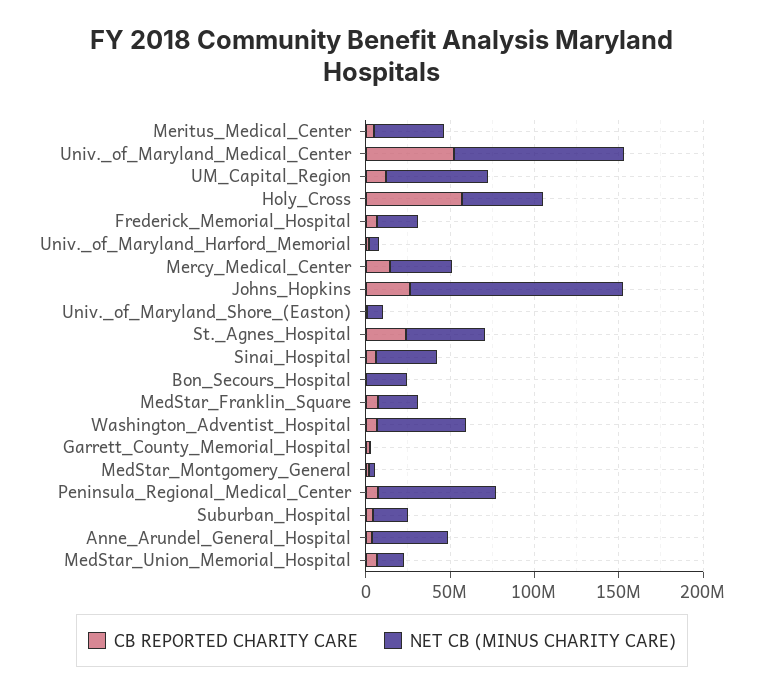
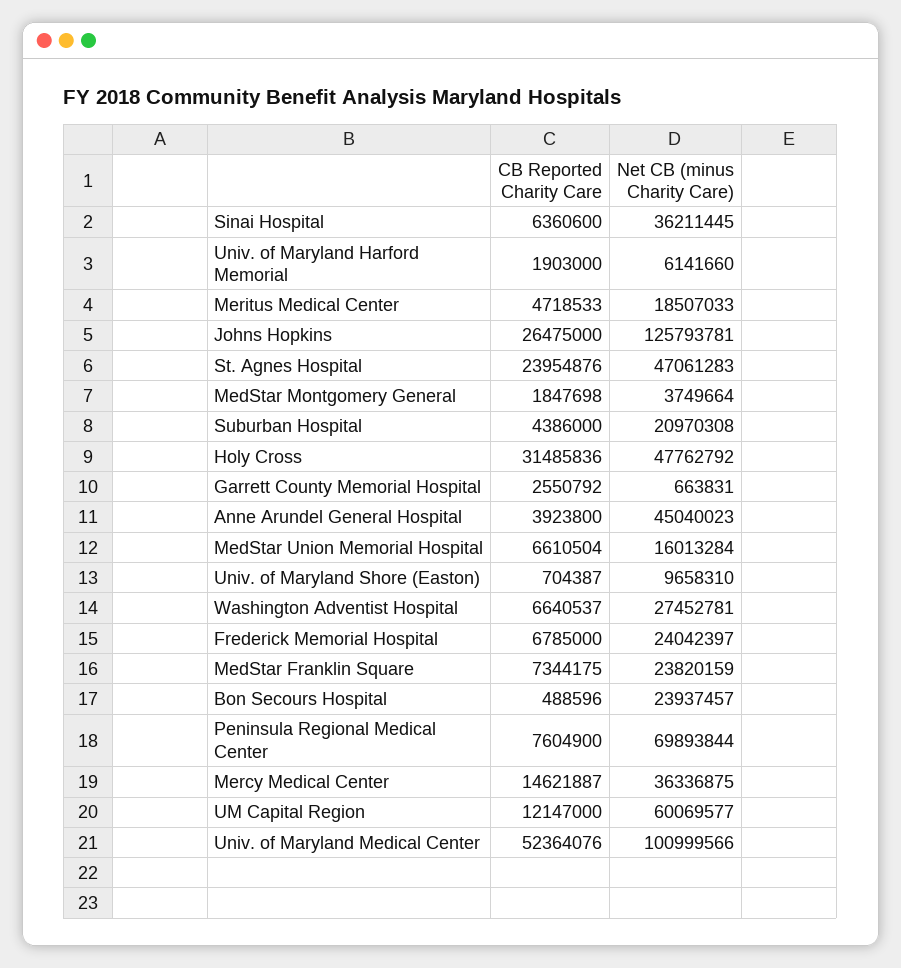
NET CB (MINUS CHARITY CARE), Meritus_Medical_Center: 40000000 -> 18507033
CB REPORTED CHARITY CARE, Holy_Cross: 60000000 -> 31485836
NET CB (MINUS CHARITY CARE), Washington_Adventist_Hospital: 50000000 -> 27452781

